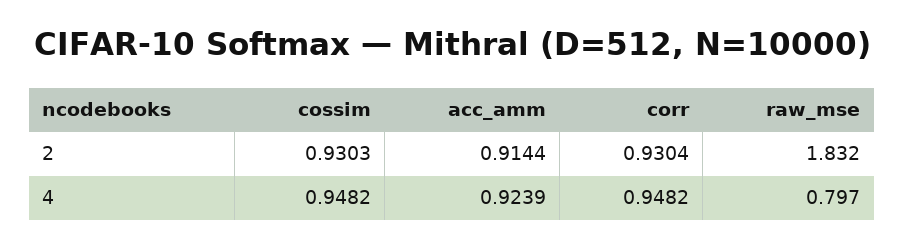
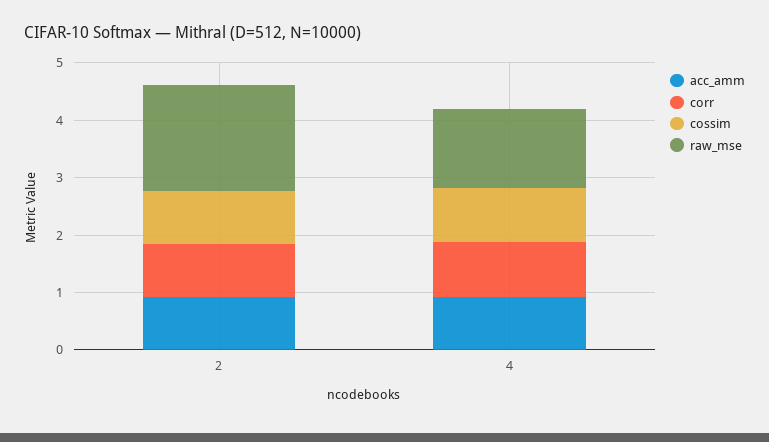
raw_mse, 4: 0.797 -> 1.4

